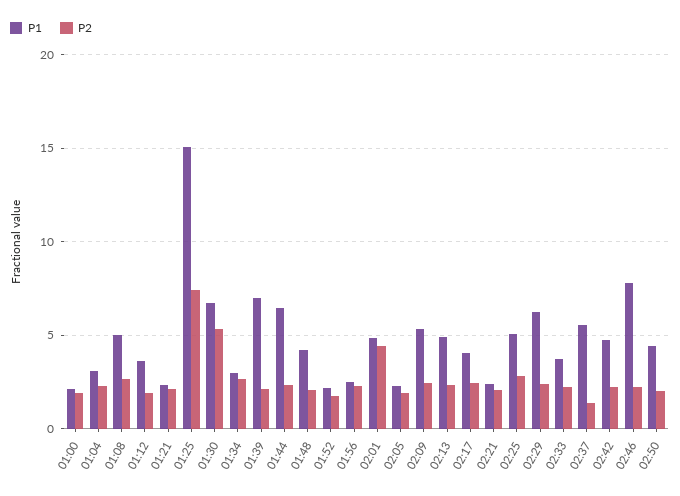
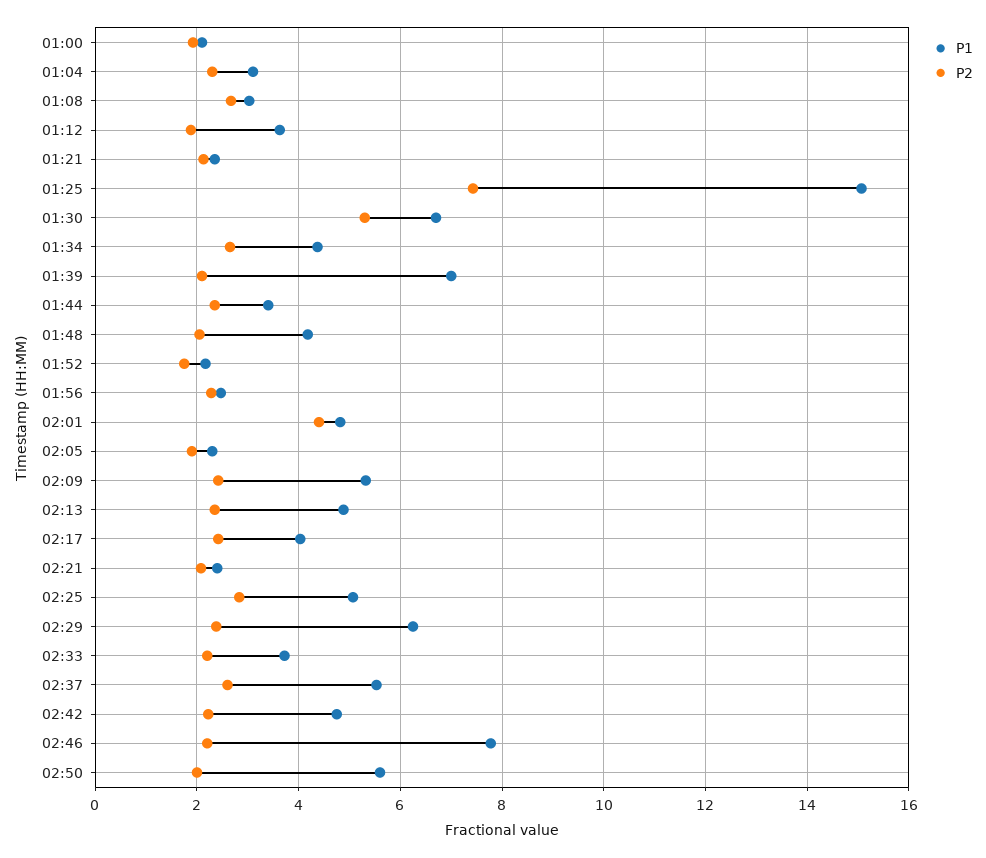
P1, 01:08: 5 -> 3
P1, 01:34: 3 -> 4.4
P1, 01:44: 6.5 -> 3.4
P2, 02:37: 1.5 -> 2.6
P1, 02:50: 4.5 -> 5.6

